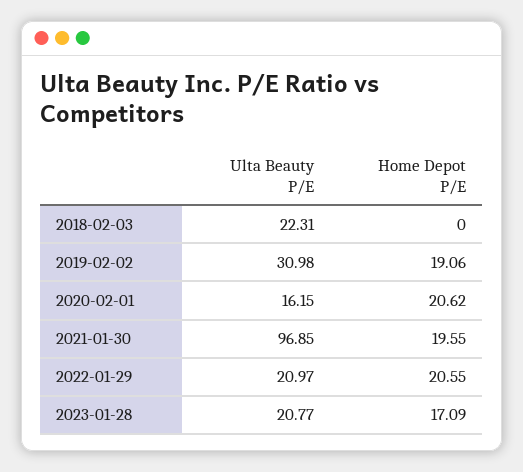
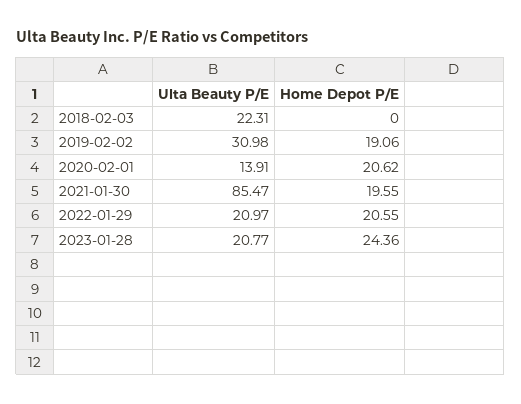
Ulta Beauty P/E, 2020-02-01: 16.15 -> 13.91
Ulta Beauty P/E, 2021-01-30: 96.85 -> 85.47
Home Depot P/E, 2023-01-28: 17.09 -> 24.36

